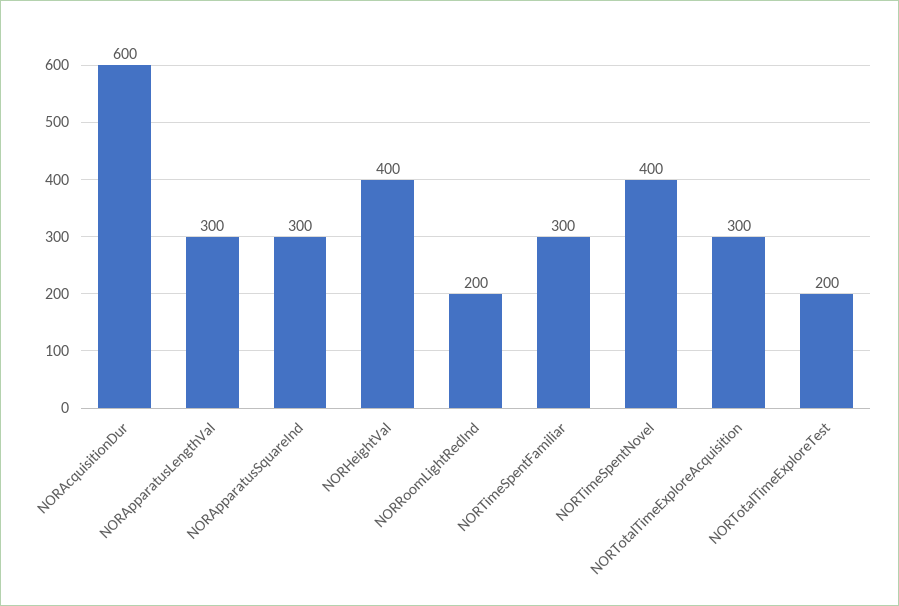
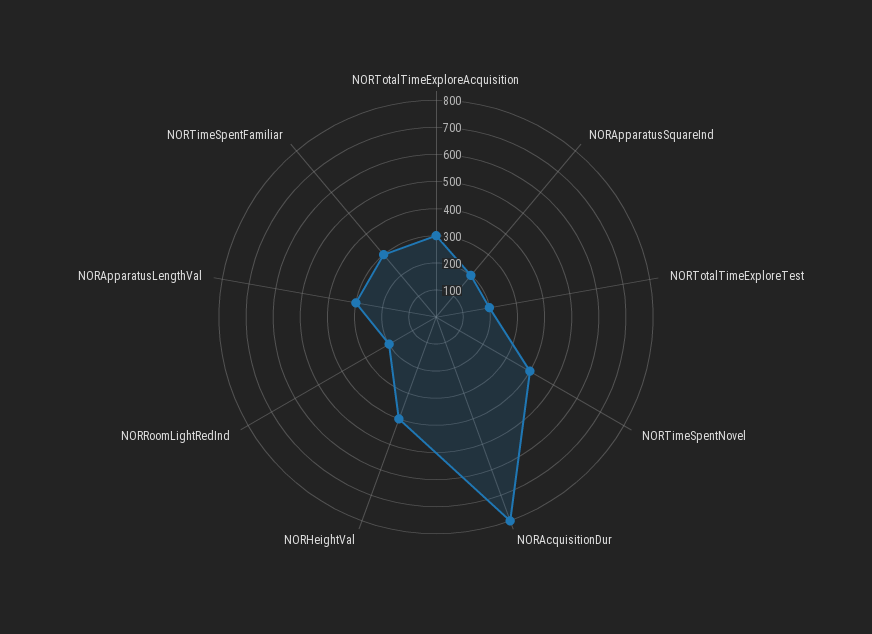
NORAcquisitionDur: 600 -> 800
NORApparatusSquareInd: 300 -> 200

